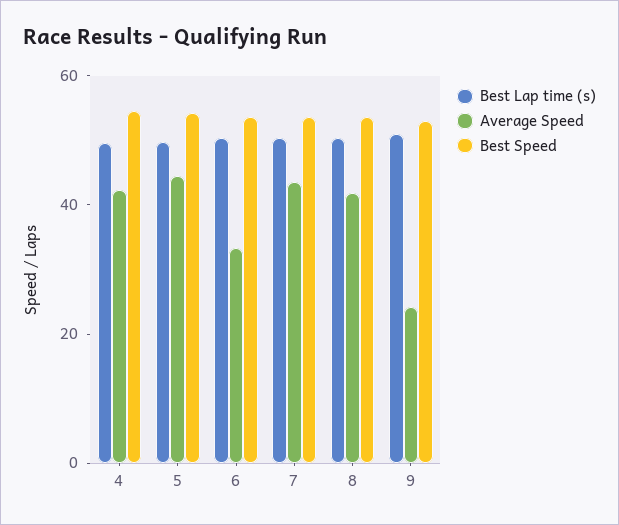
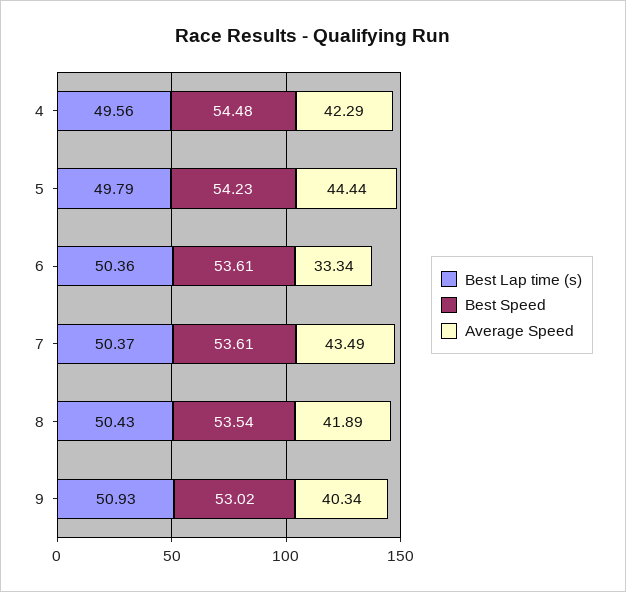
Average Speed, 9: 25 -> 40.34

